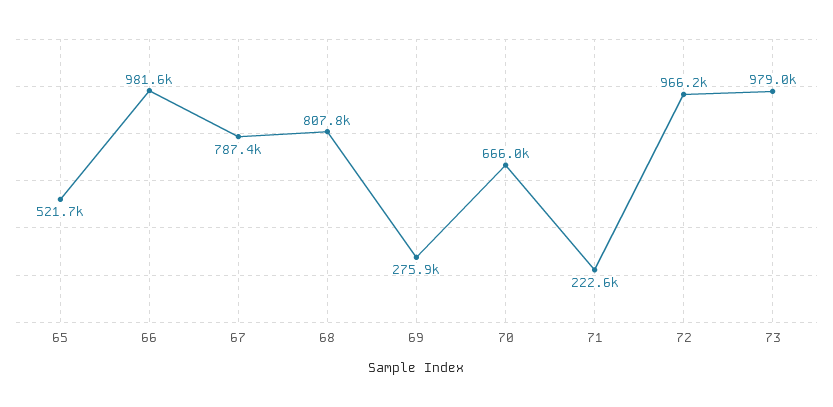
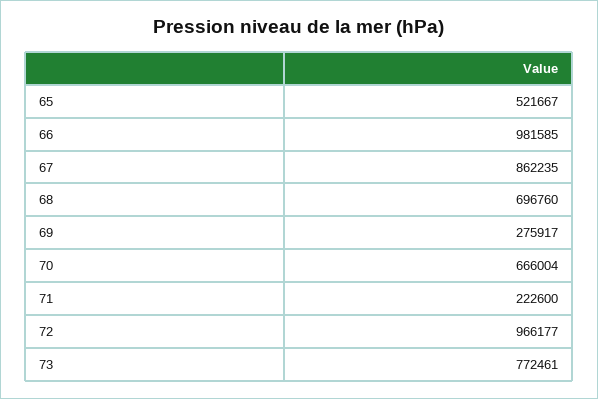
67: 787400 -> 862235
68: 807800 -> 696760
73: 979000 -> 772461

